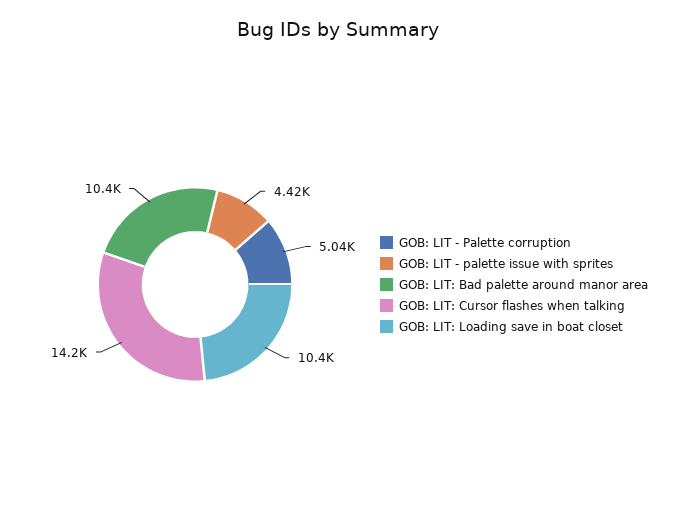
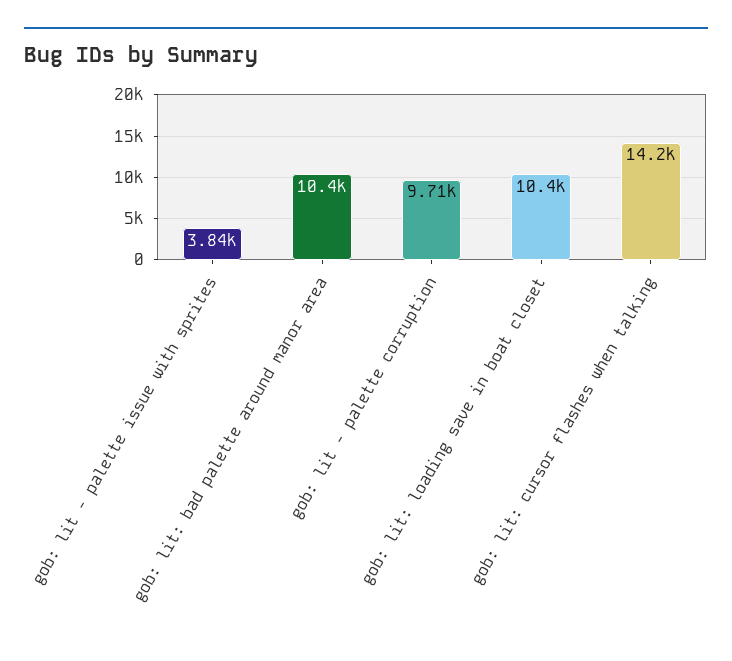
GOB: LIT - Palette corruption: 5040 -> 9710
GOB: LIT - palette issue with sprites: 4420 -> 3840

